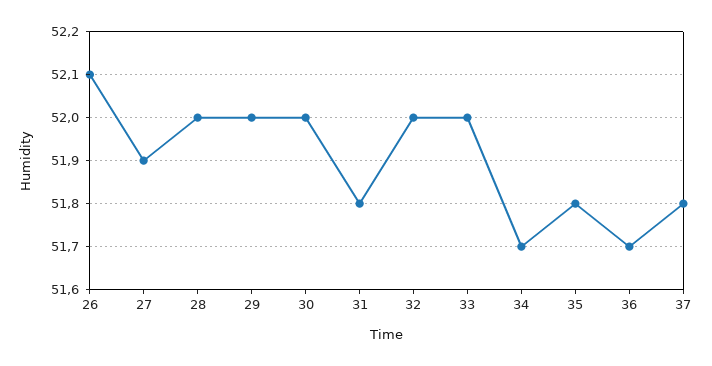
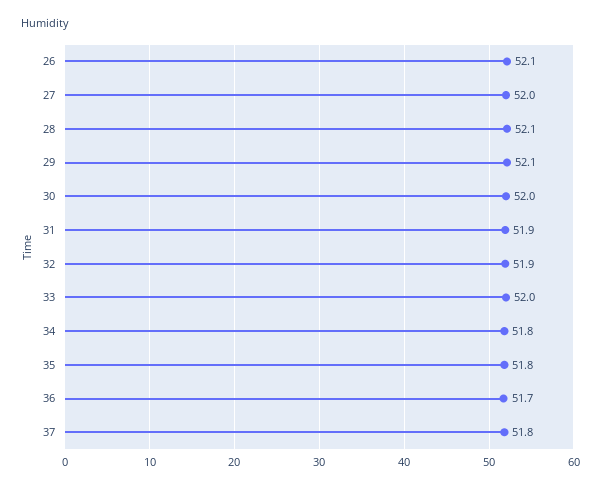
27: 51.9 -> 52
28: 52 -> 52.1
29: 52 -> 52.1
31: 51.8 -> 51.9
32: 52 -> 51.9
34: 51.7 -> 51.8

